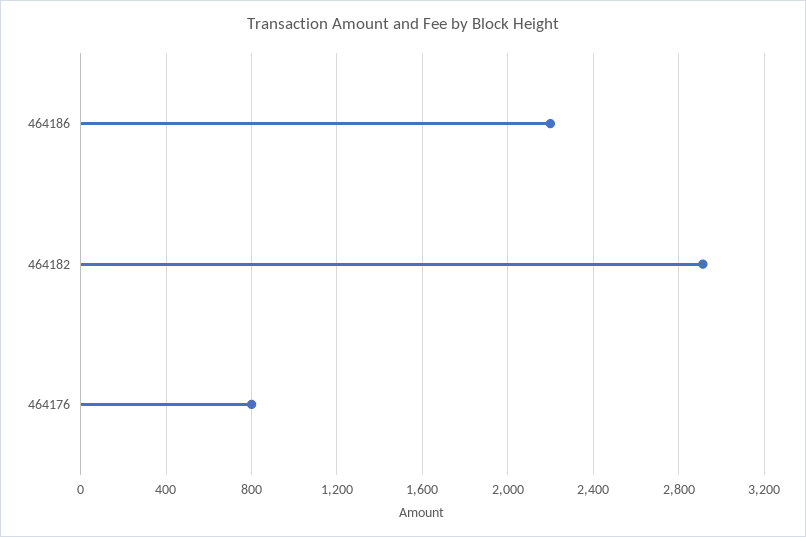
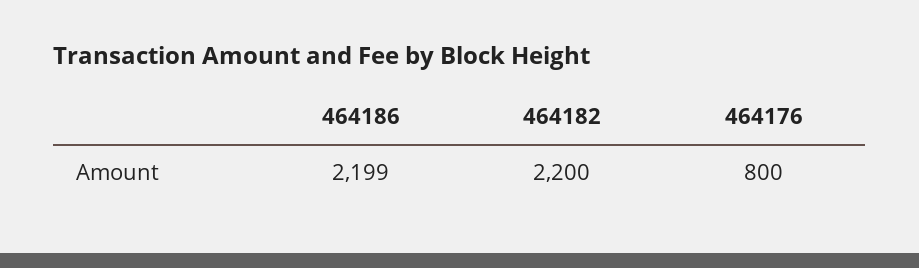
464182: 2900 -> 2200

